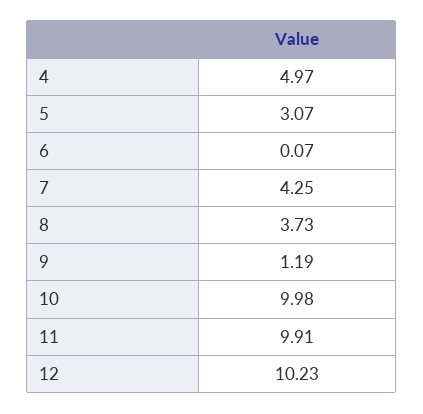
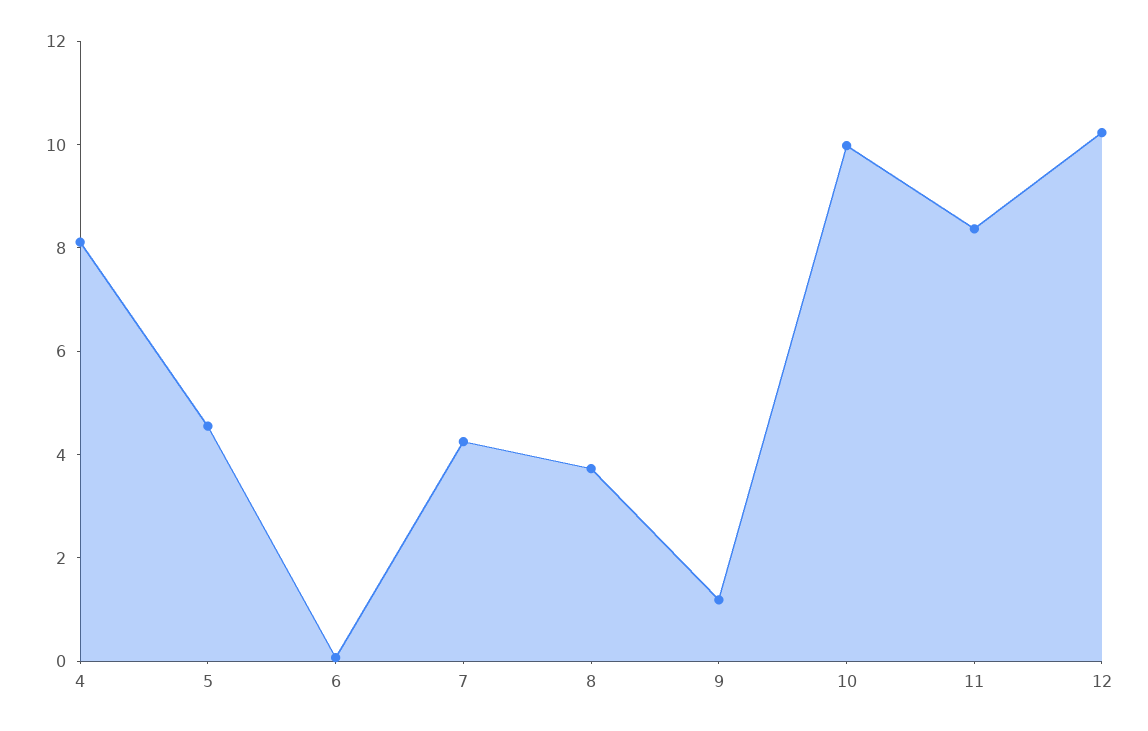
4: 4.97 -> 8
5: 3.07 -> 4.5
11: 9.91 -> 8.5

